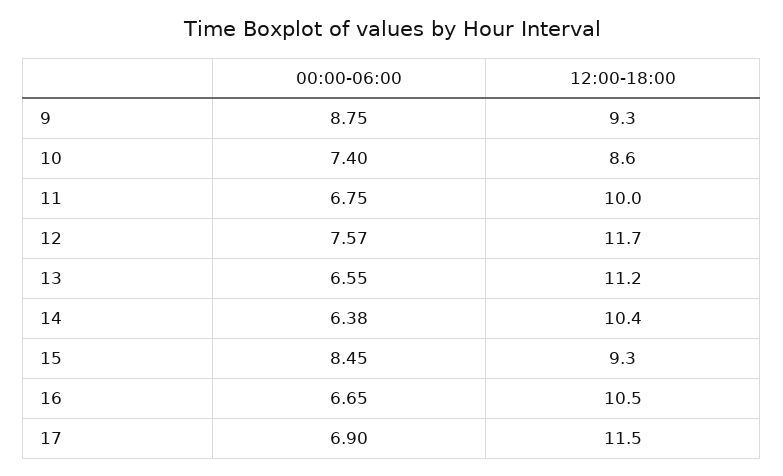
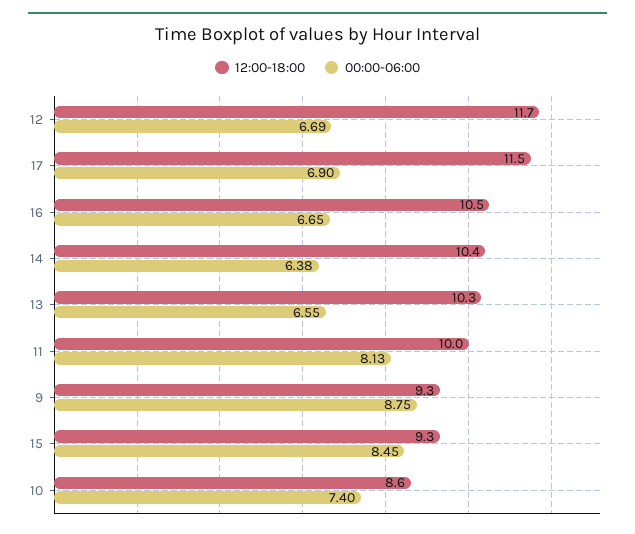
00:00-06:00, 11: 6.75 -> 8.13
00:00-06:00, 12: 7.57 -> 6.69
12:00-18:00, 13: 11.2 -> 10.3

